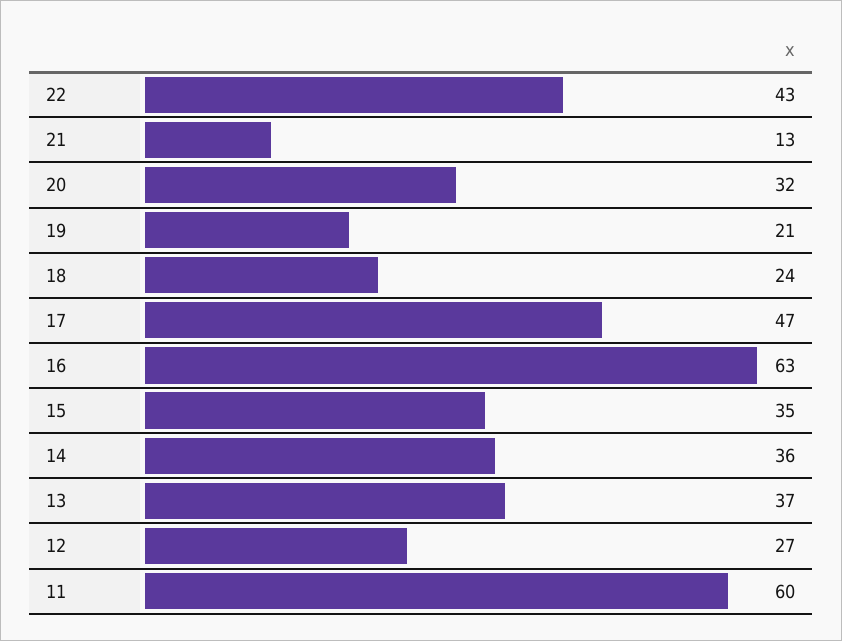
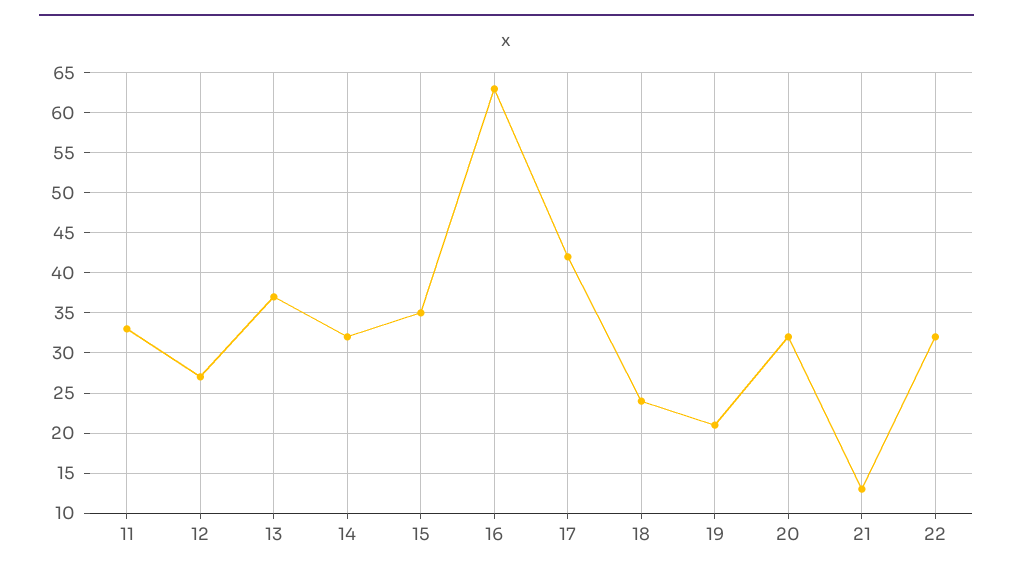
22: 43 -> 32
17: 47 -> 42
14: 36 -> 32
11: 60 -> 33

